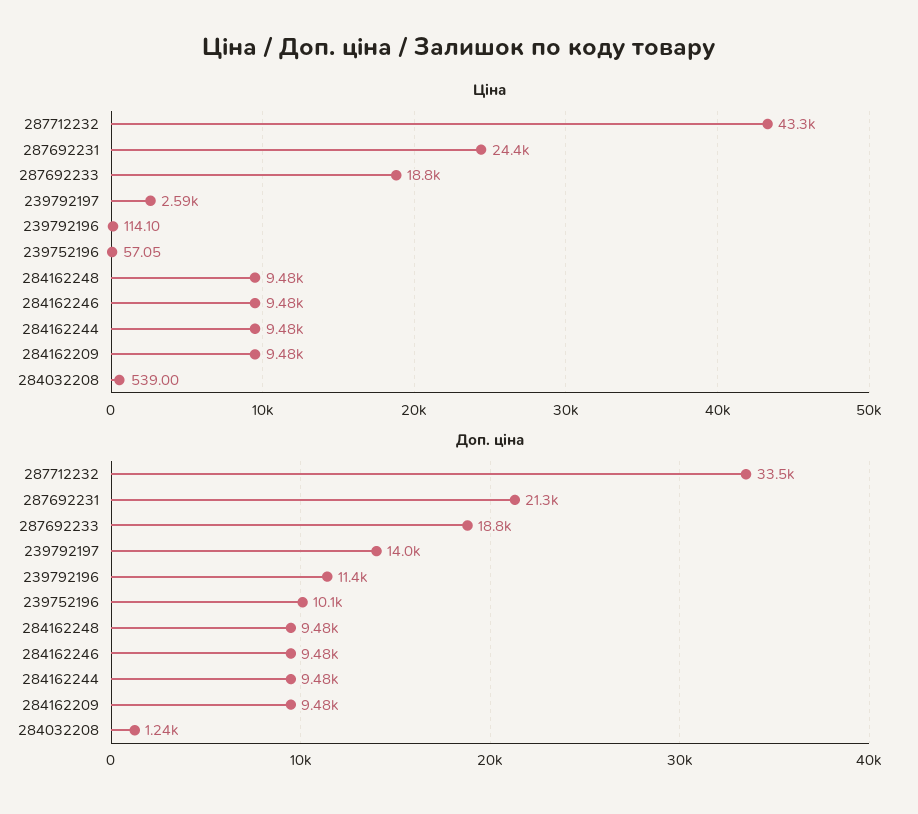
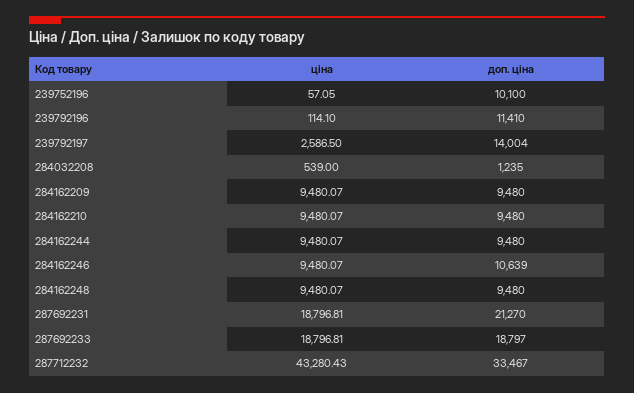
Ціна, 287692231: 24400 -> 18796.81
Доп. ціна, 284162246: 9480 -> 10639
Ціна, 284162210: none -> 9480.07
Доп. ціна, 284162210: none -> 9480

